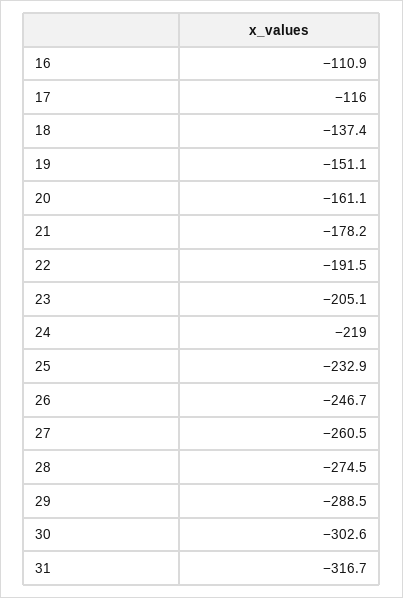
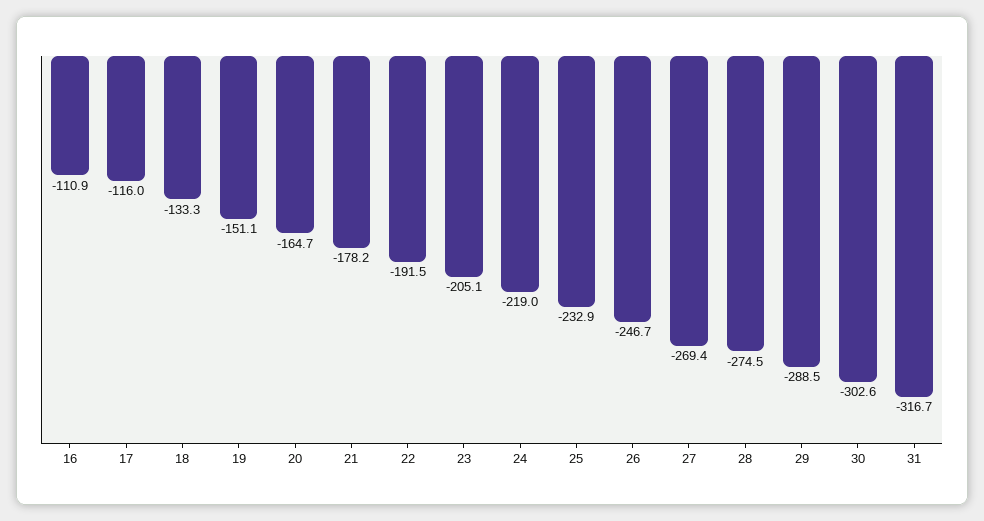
18: -137.4 -> -133.3
20: -161.1 -> -164.7
27: -260.5 -> -269.4

